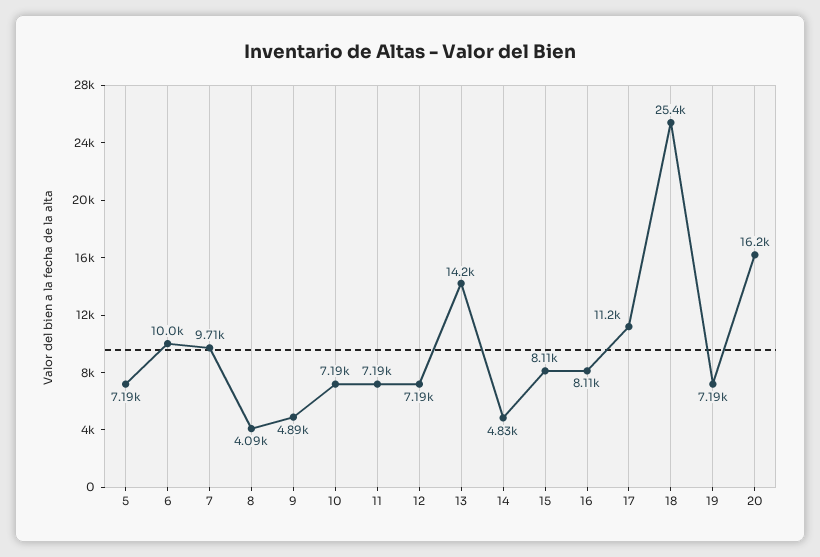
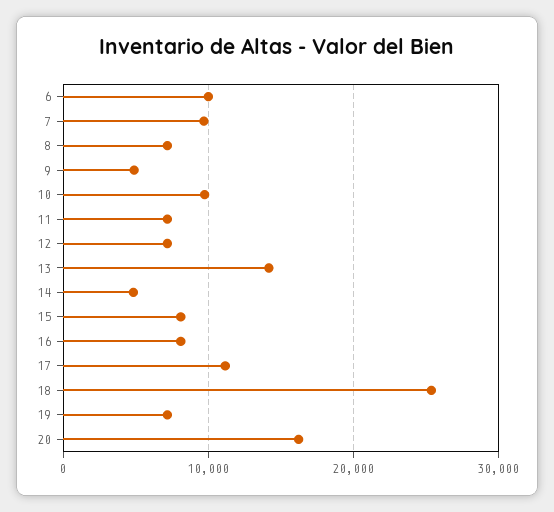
5: 7190 -> none
8: 4090 -> 7000
10: 7190 -> 10000

